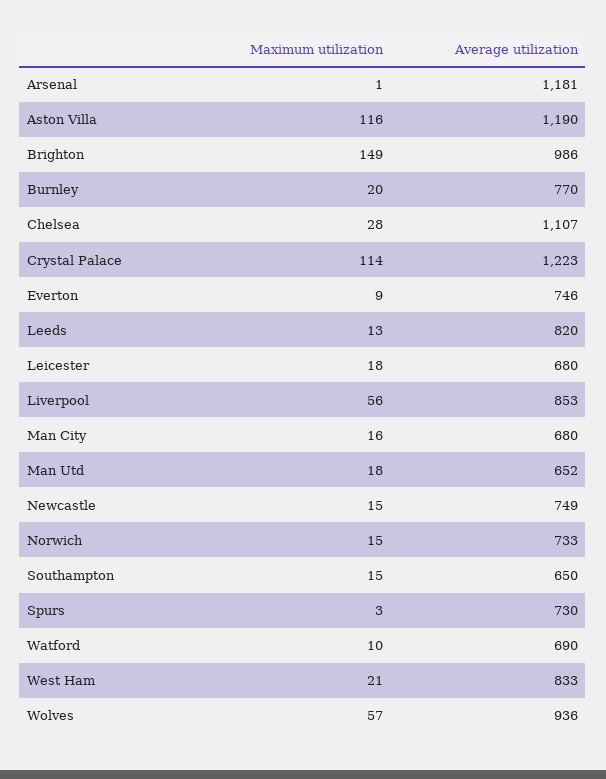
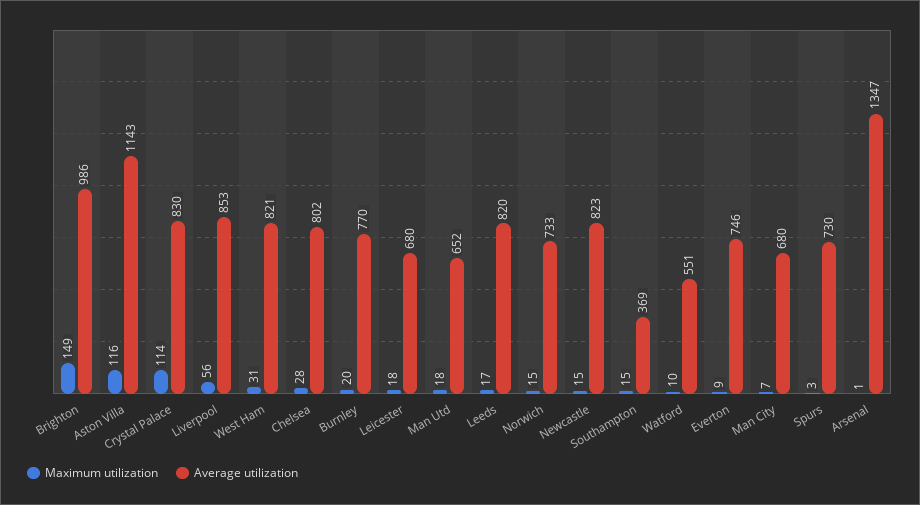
Average utilization, Arsenal: 1181 -> 1347
Average utilization, Aston Villa: 1190 -> 1143
Average utilization, Chelsea: 1107 -> 802
Average utilization, Crystal Palace: 1223 -> 830
Maximum utilization, Leeds: 13 -> 17
Maximum utilization, Man City: 16 -> 7
Average utilization, Newcastle: 749 -> 823
Average utilization, Southampton: 650 -> 369
Average utilization, Watford: 690 -> 551
Maximum utilization, West Ham: 21 -> 31
Average utilization, West Ham: 833 -> 821
Maximum utilization, Wolves: 57 -> none
Average utilization, Wolves: 936 -> none

